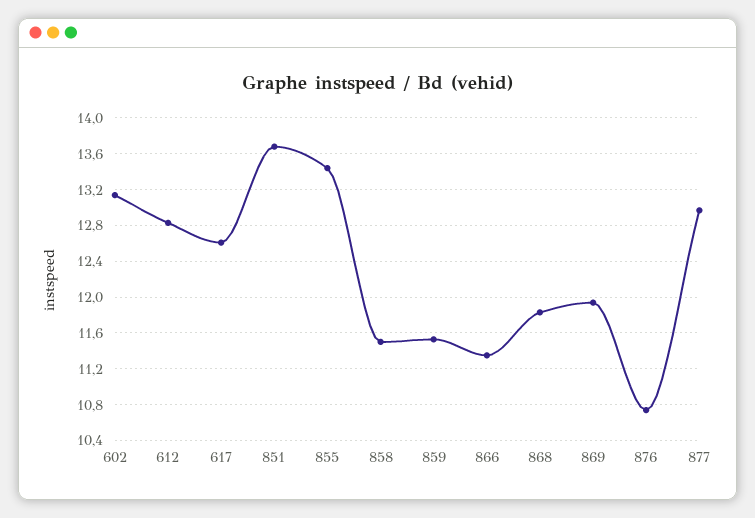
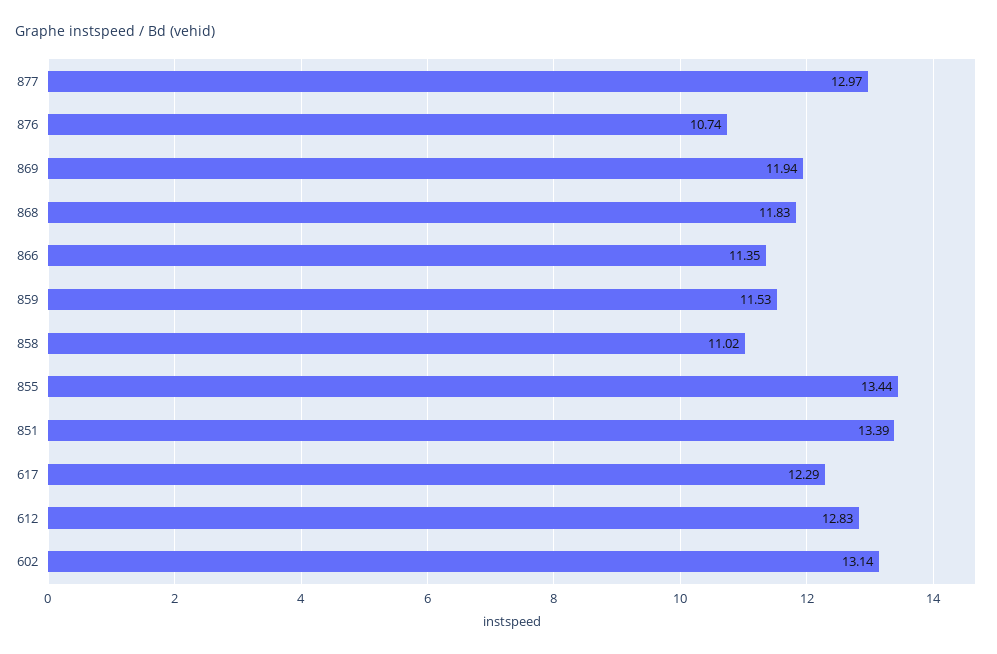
617: 12.6 -> 12.29
851: 13.7 -> 13.39
858: 11.5 -> 11.02

